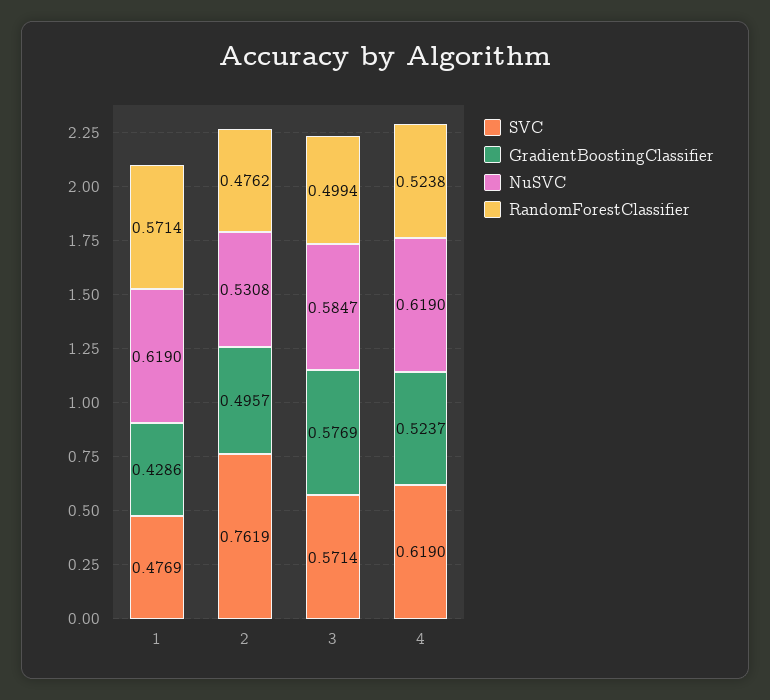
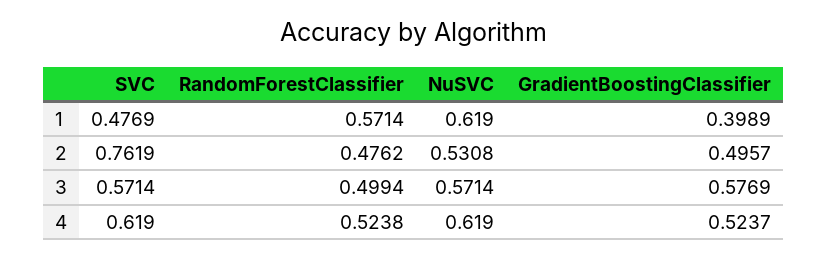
GradientBoostingClassifier, 1: 0.4286 -> 0.3989
NuSVC, 3: 0.5847 -> 0.5714

